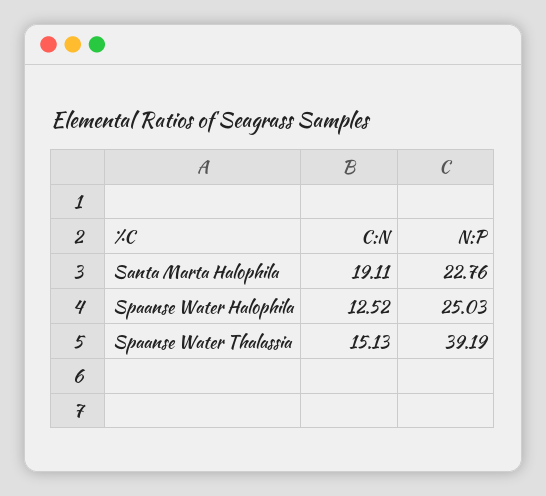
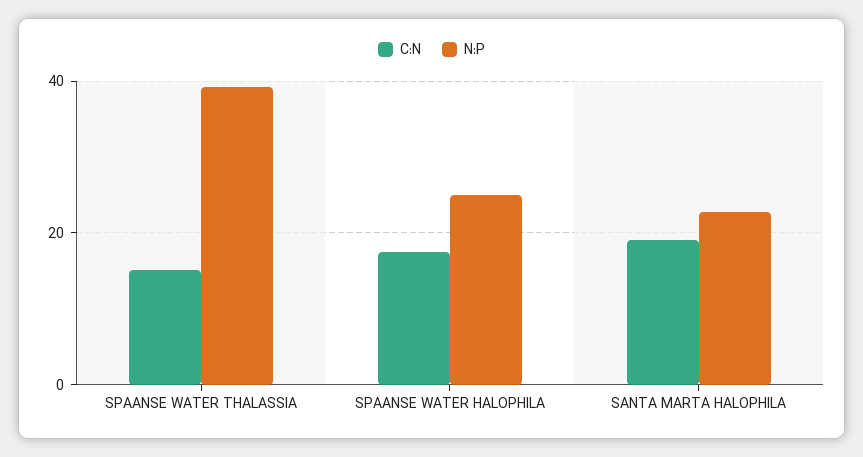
C:N, Spaanse Water Halophila: 12.52 -> 18

